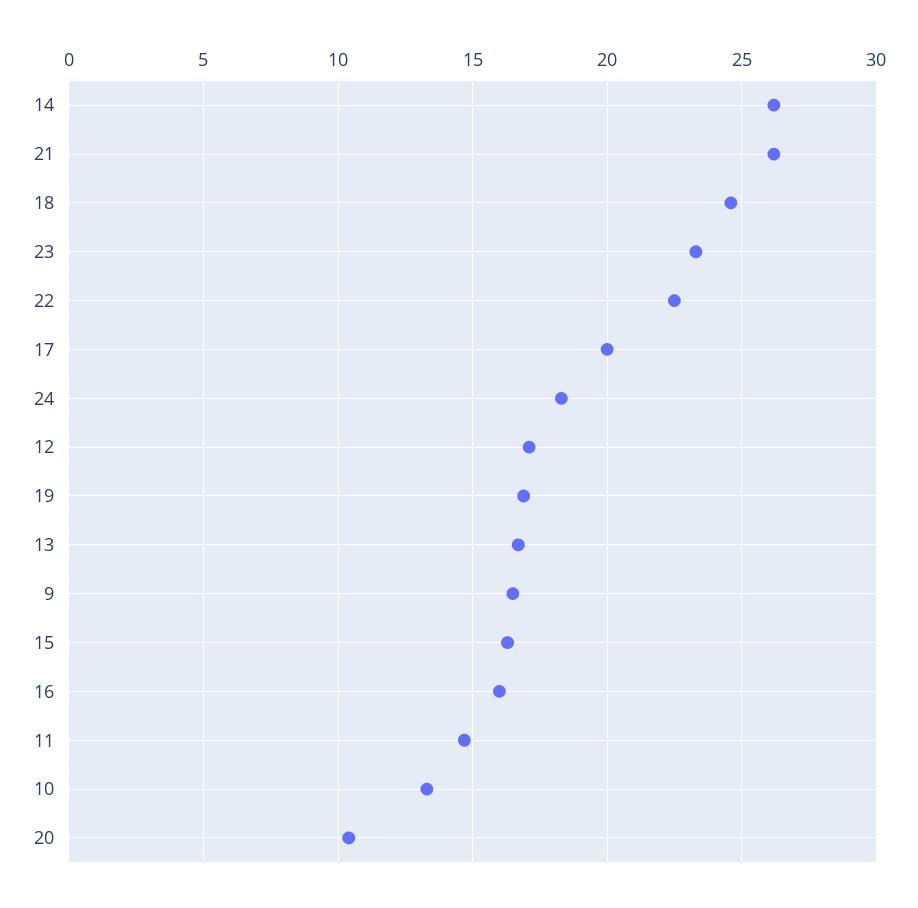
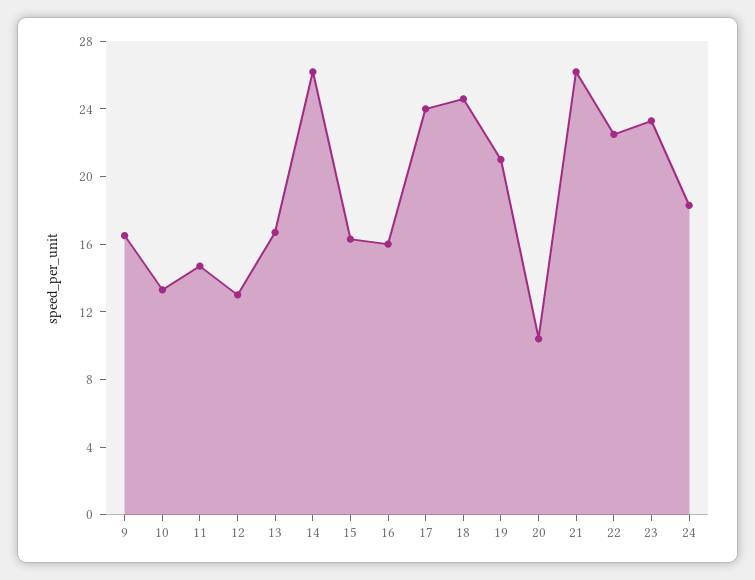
17: 20 -> 24
12: 17 -> 13
19: 17 -> 21

